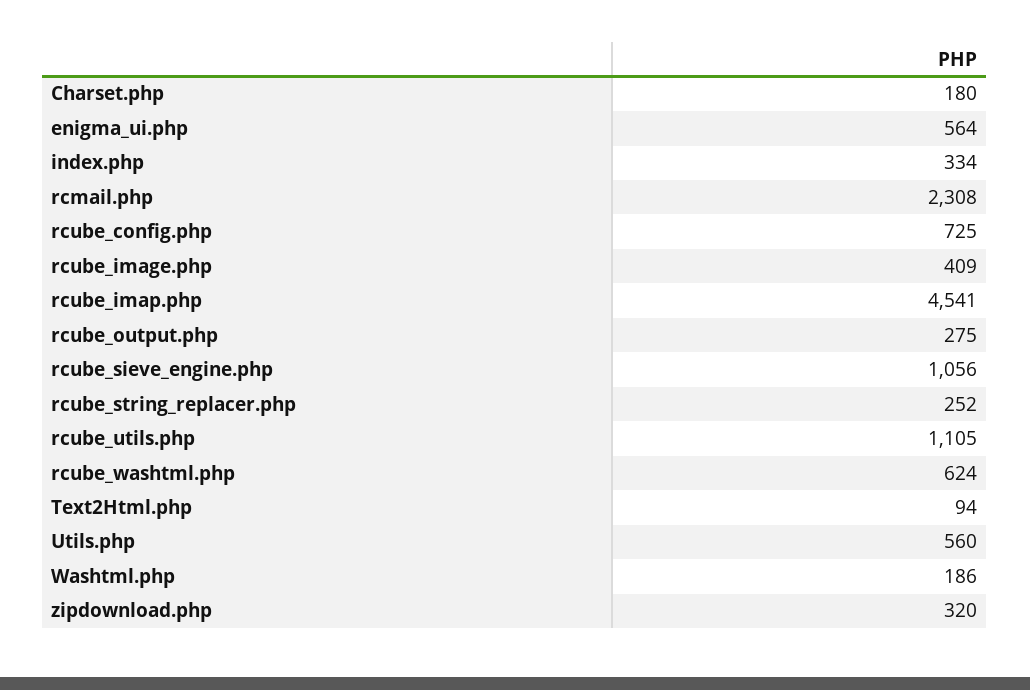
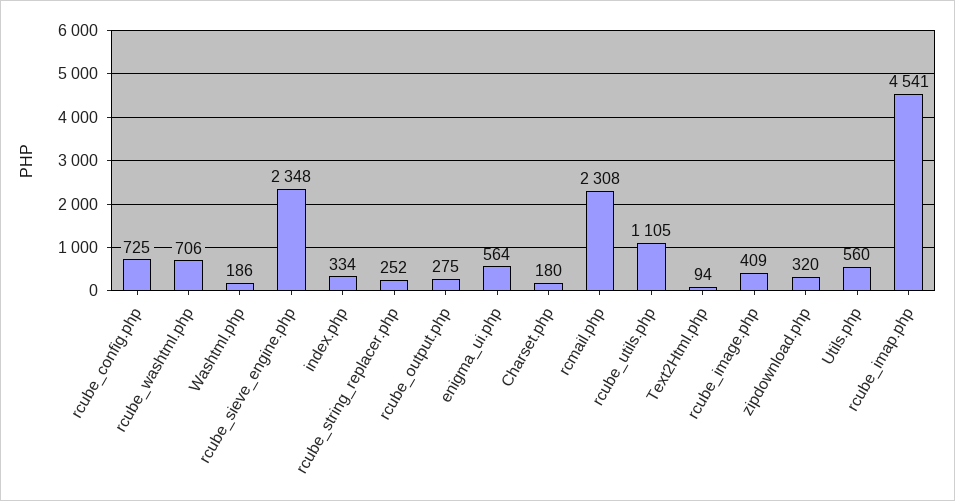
rcube_sieve_engine.php: 1056 -> 2348
rcube_washtml.php: 624 -> 706

